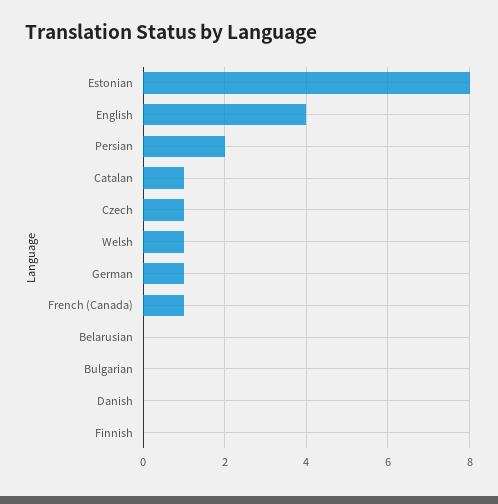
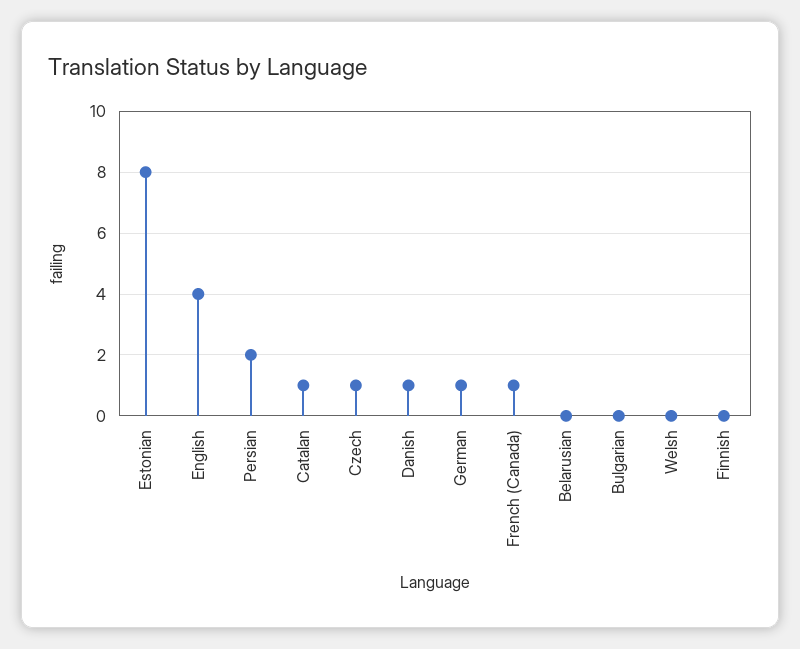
Welsh: 1 -> 0
Danish: 0 -> 1

